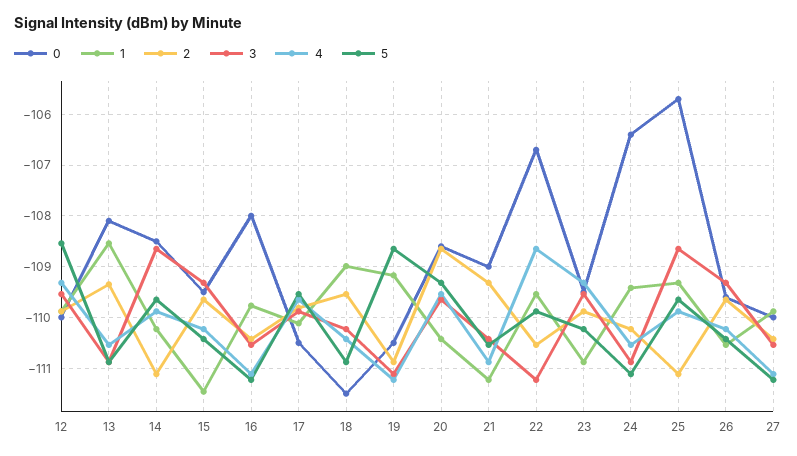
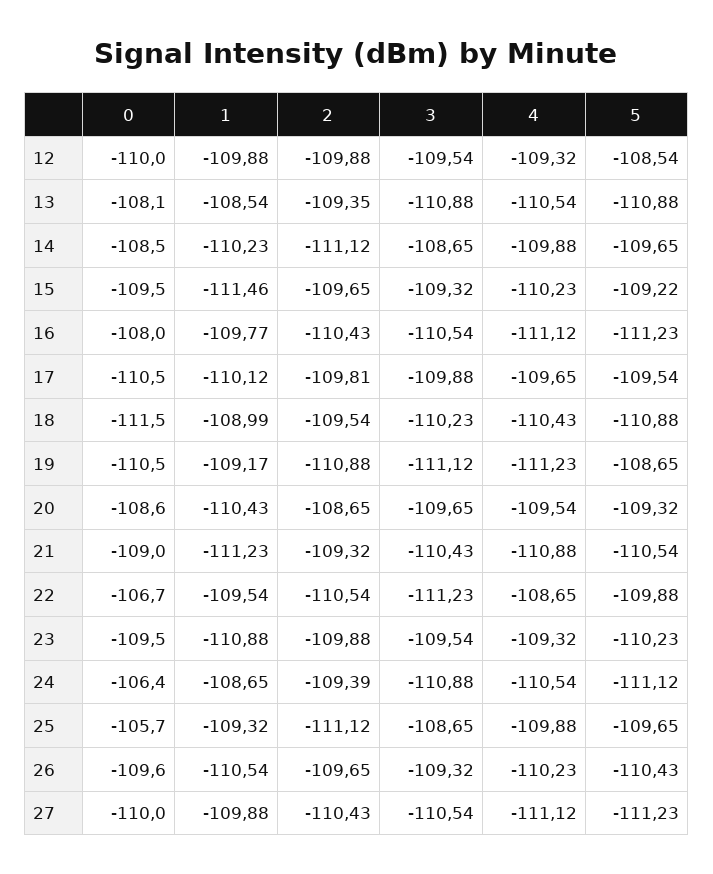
5, 15: -110.4 -> -109.22
1, 24: -109.4 -> -108.65
2, 24: -110.2 -> -109.39

